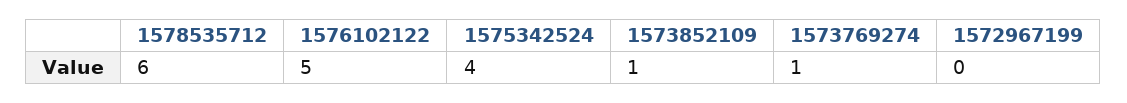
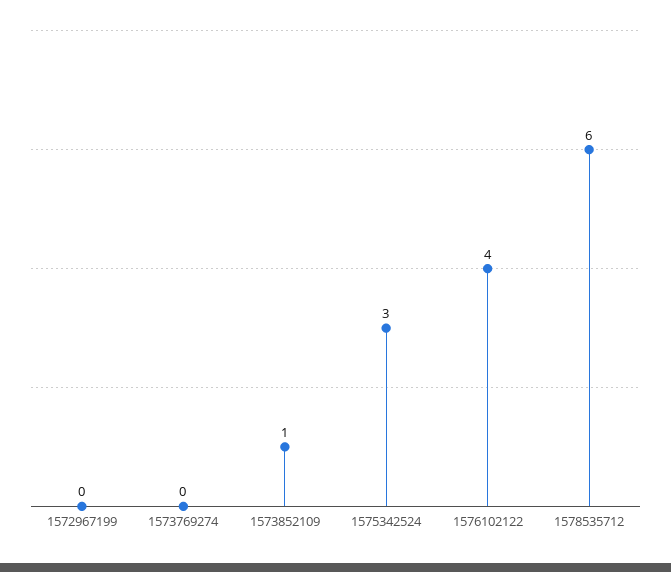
1576102122: 5 -> 4
1575342524: 4 -> 3
1573769274: 1 -> 0

